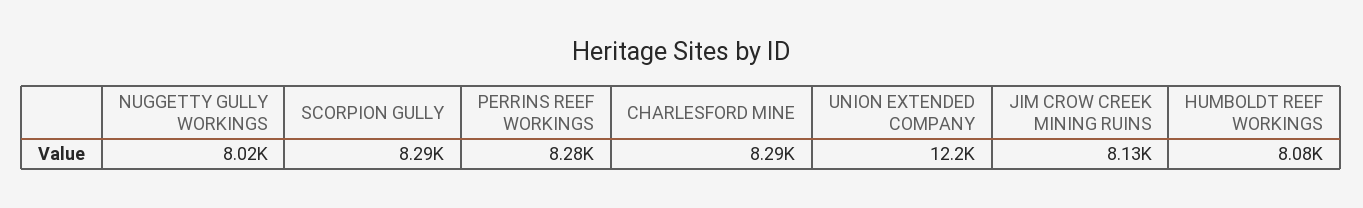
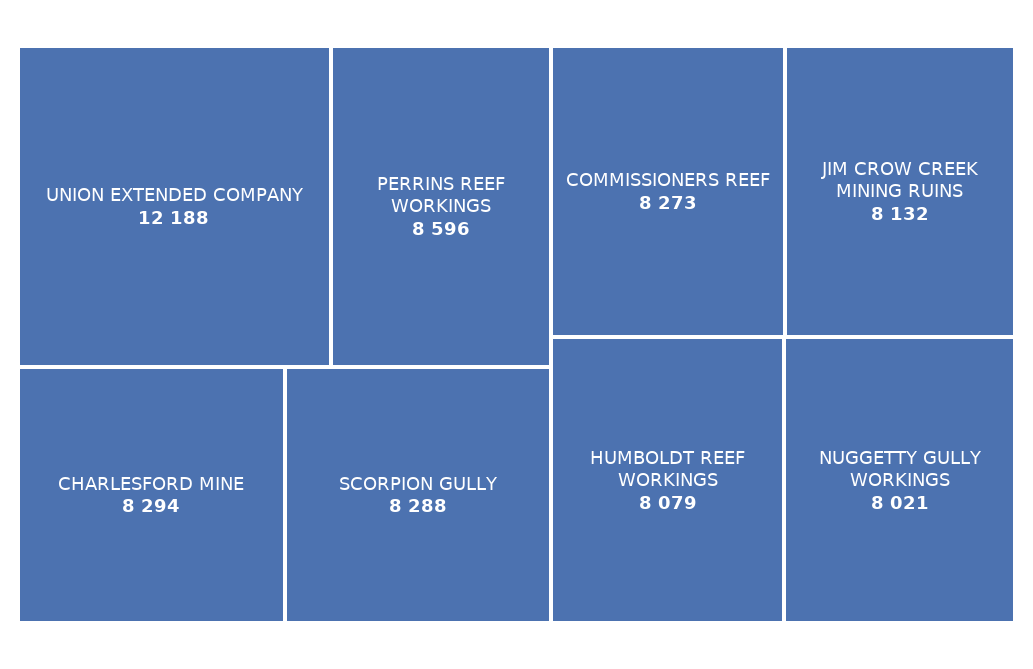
PERRINS REEF WORKINGS: 8280 -> 8596
COMMISSIONERS REEF: none -> 8273

